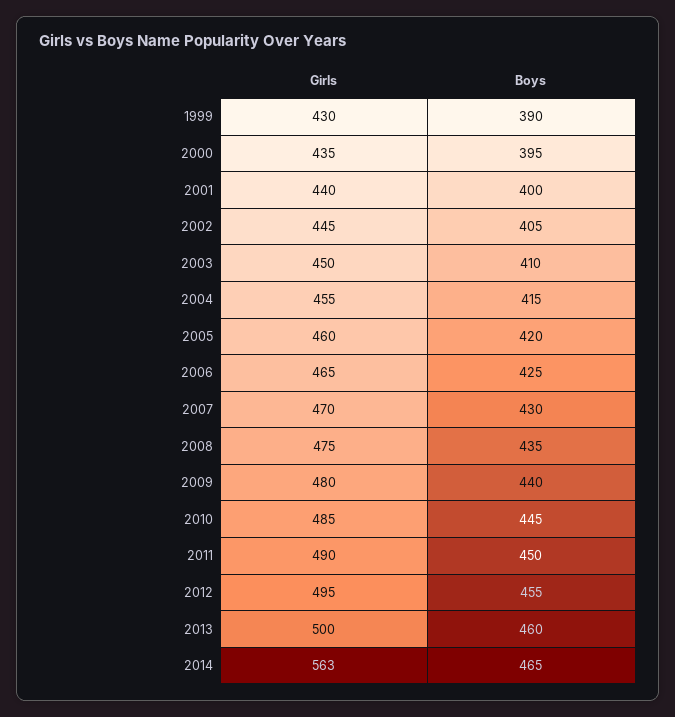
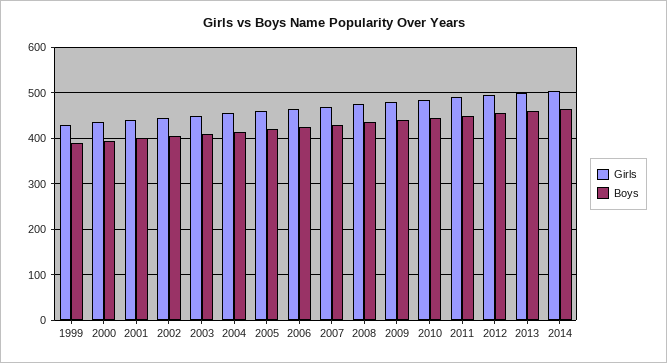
Girls, 2014: 563 -> 500

